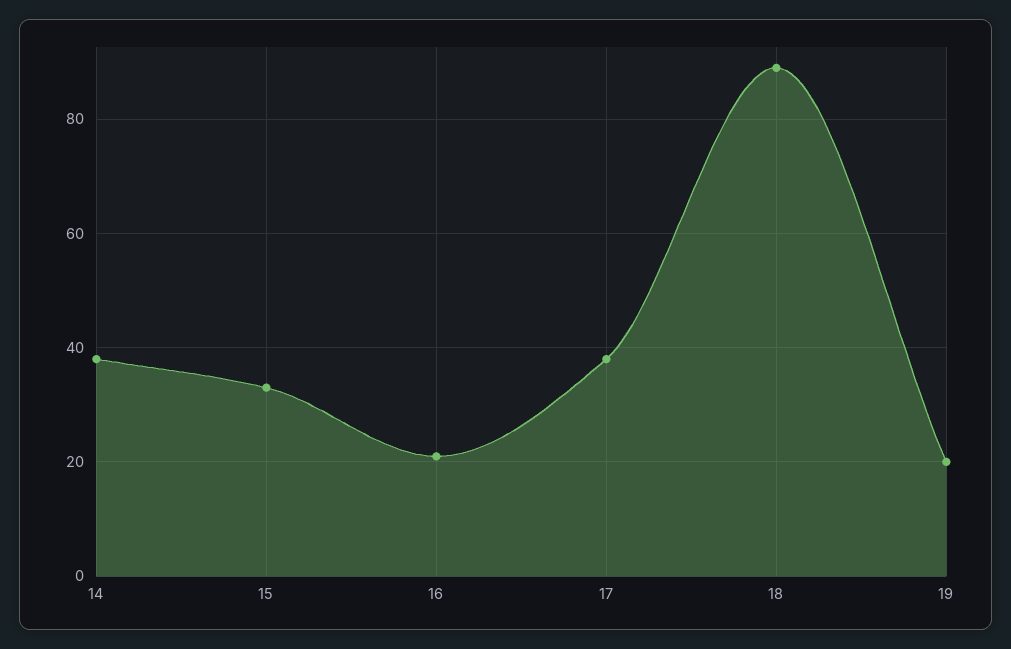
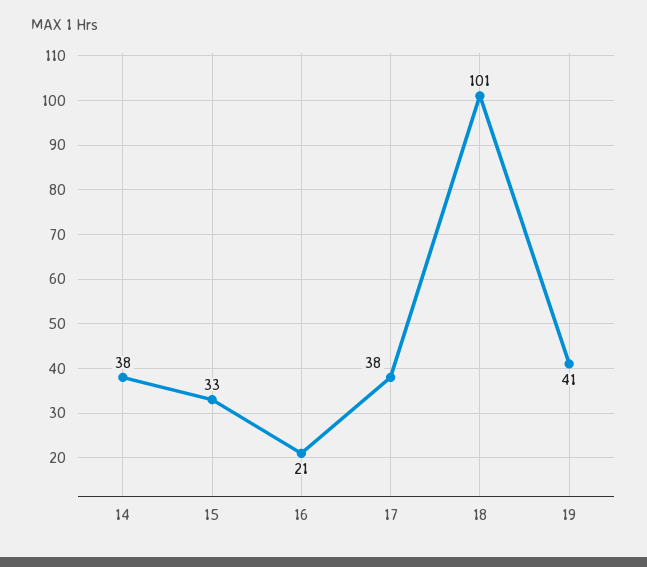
18: 90 -> 101
19: 20 -> 41

